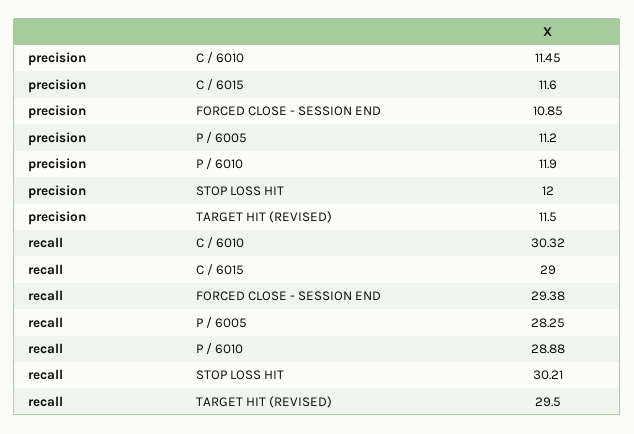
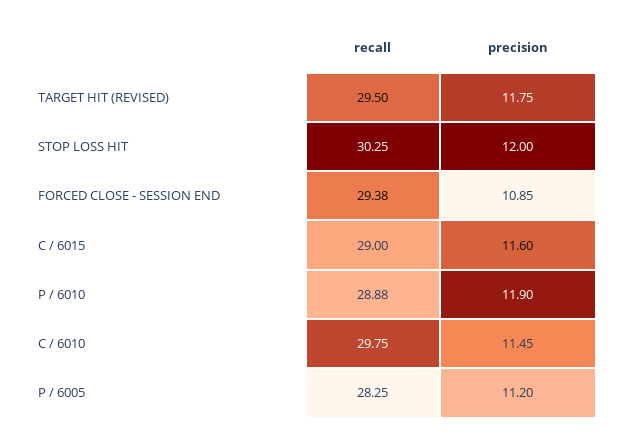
precision, TARGET HIT (REVISED): 11.5 -> 11.75
recall, C / 6010: 30.32 -> 29.75
recall, STOP LOSS HIT: 30.21 -> 30.25

